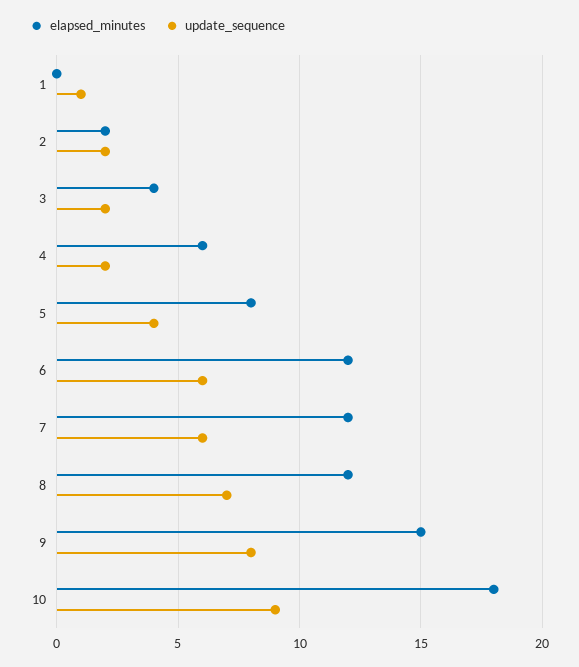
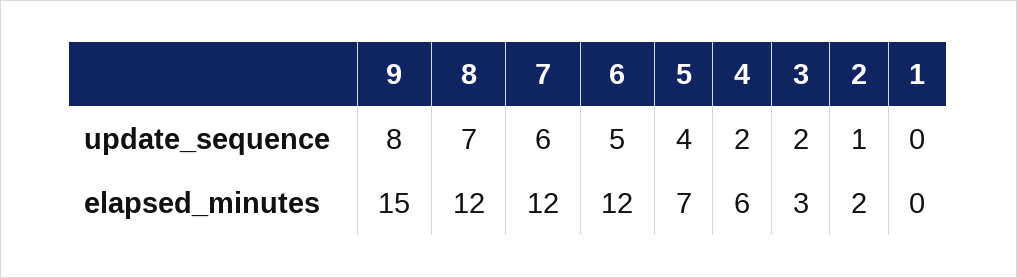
update_sequence, 1: 1 -> 0
update_sequence, 2: 2 -> 1
elapsed_minutes, 3: 4 -> 3
elapsed_minutes, 5: 8 -> 7
update_sequence, 6: 6 -> 5
elapsed_minutes, 10: 18 -> none
update_sequence, 10: 9 -> none

